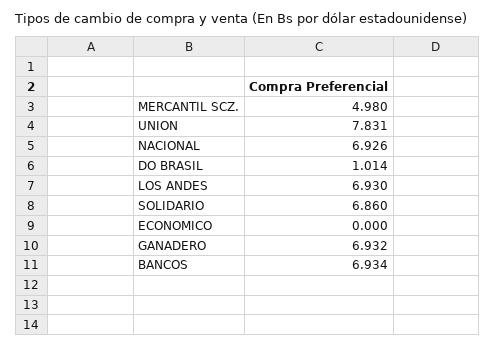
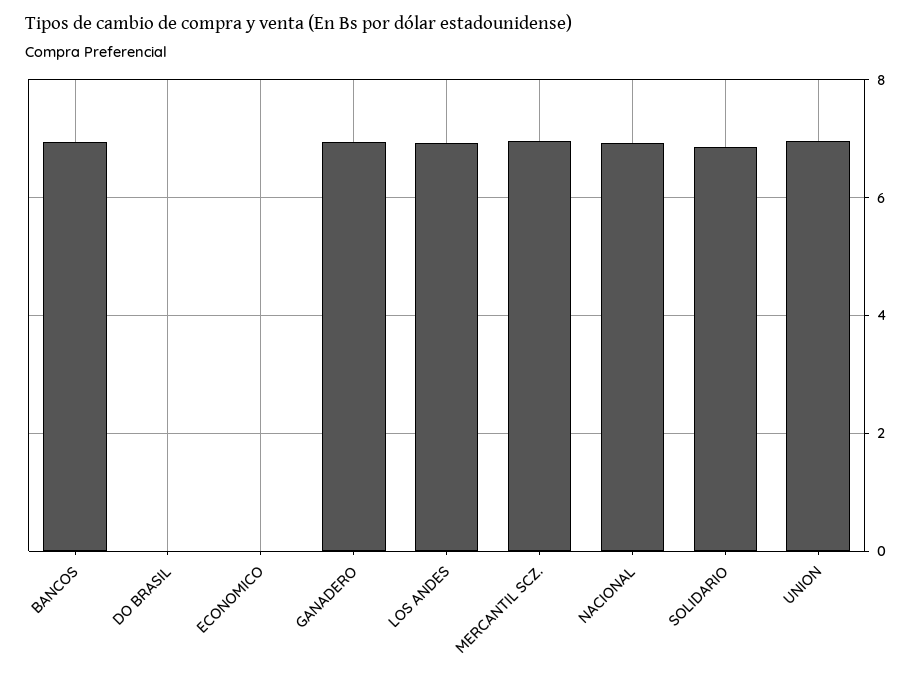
MERCANTIL SCZ.: 4.98 -> 7
UNION: 7.831 -> 7
DO BRASIL: 1.014 -> 0

